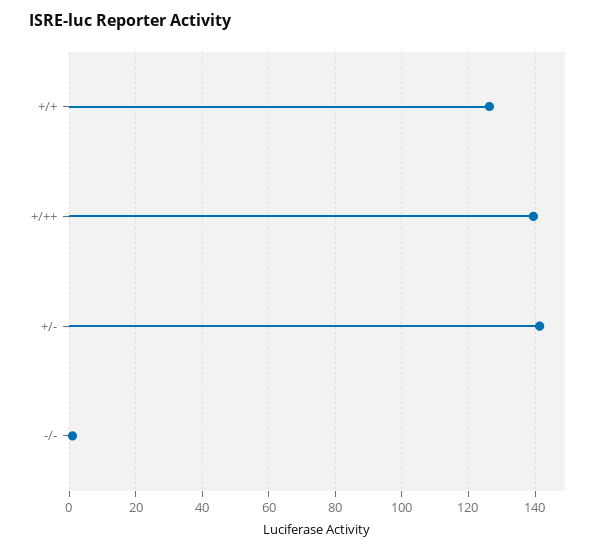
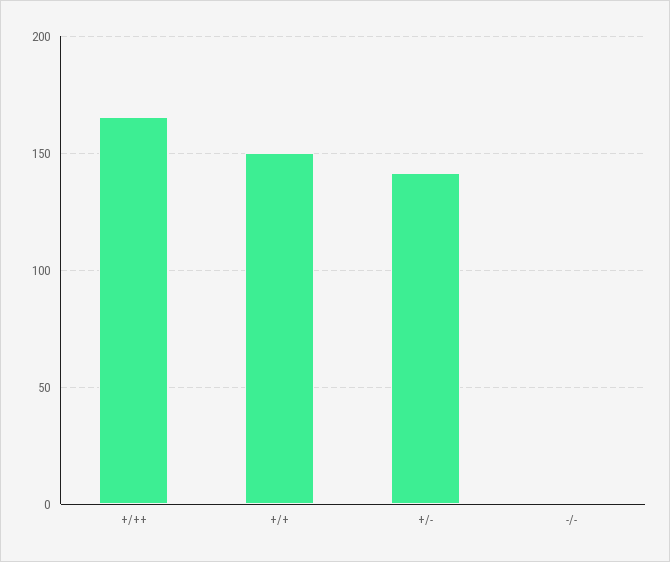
+/+: 126 -> 150
+/++: 140 -> 165

